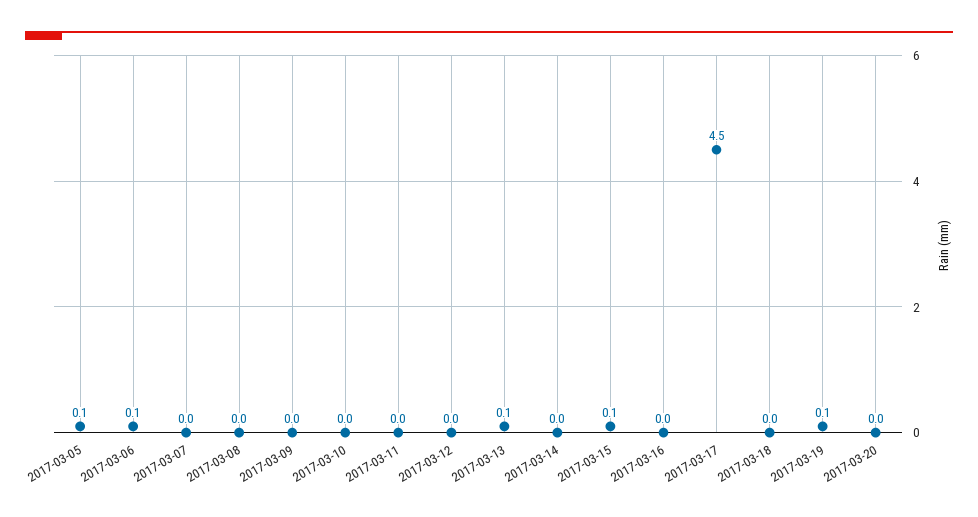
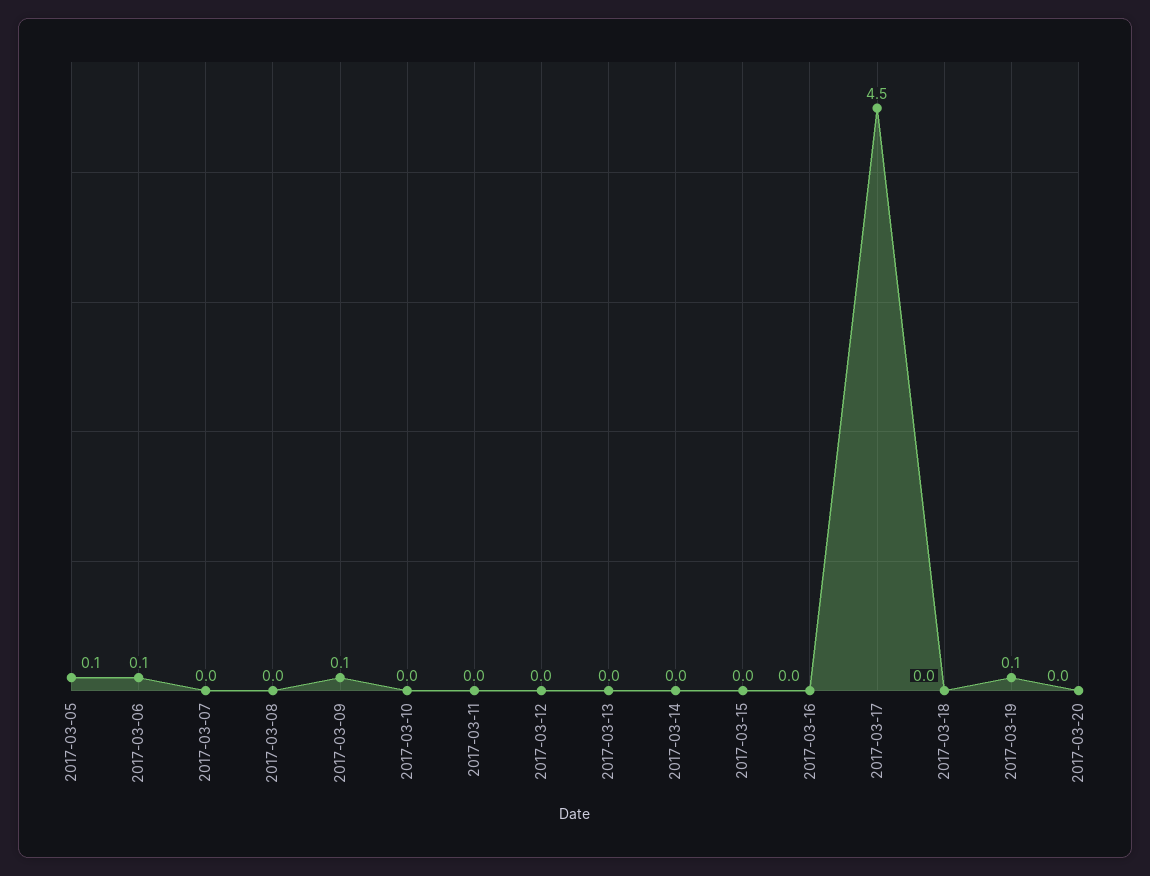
2017-03-09: 0 -> 0.1
2017-03-13: 0.1 -> 0
2017-03-15: 0.1 -> 0

